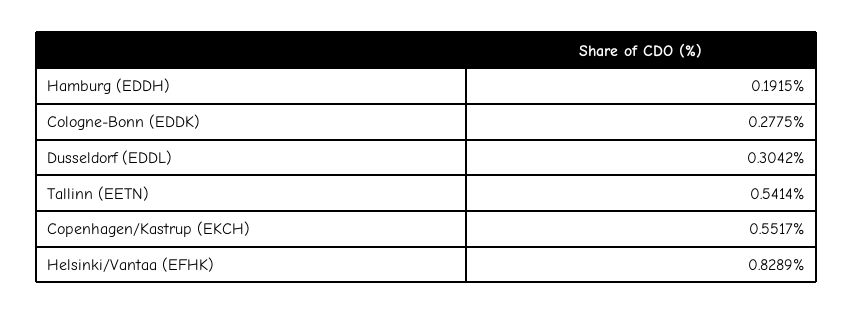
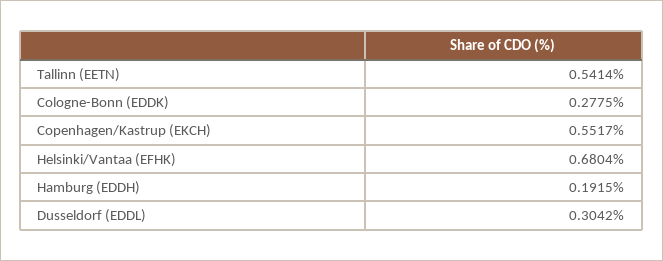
Helsinki/Vantaa (EFHK): 0.8289 -> 0.6804

